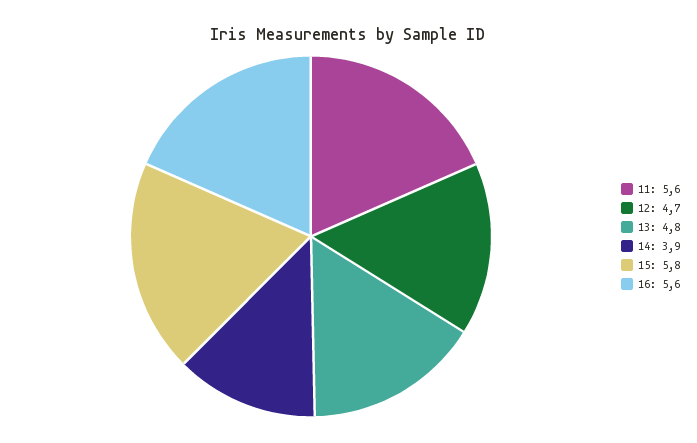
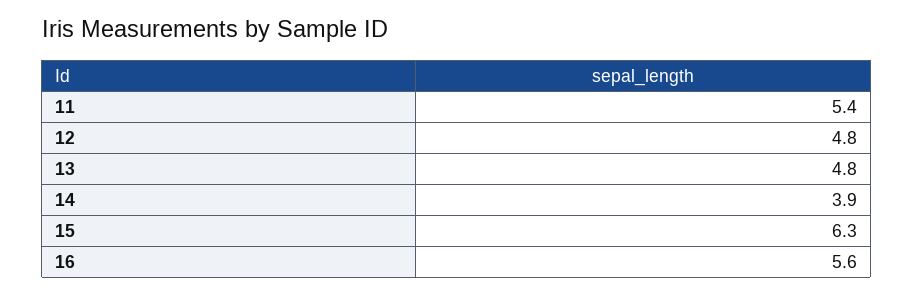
11: 5.6 -> 5.4
12: 4.7 -> 4.8
15: 5.8 -> 6.3

